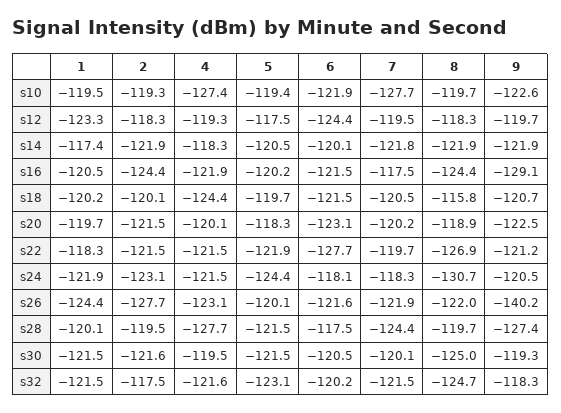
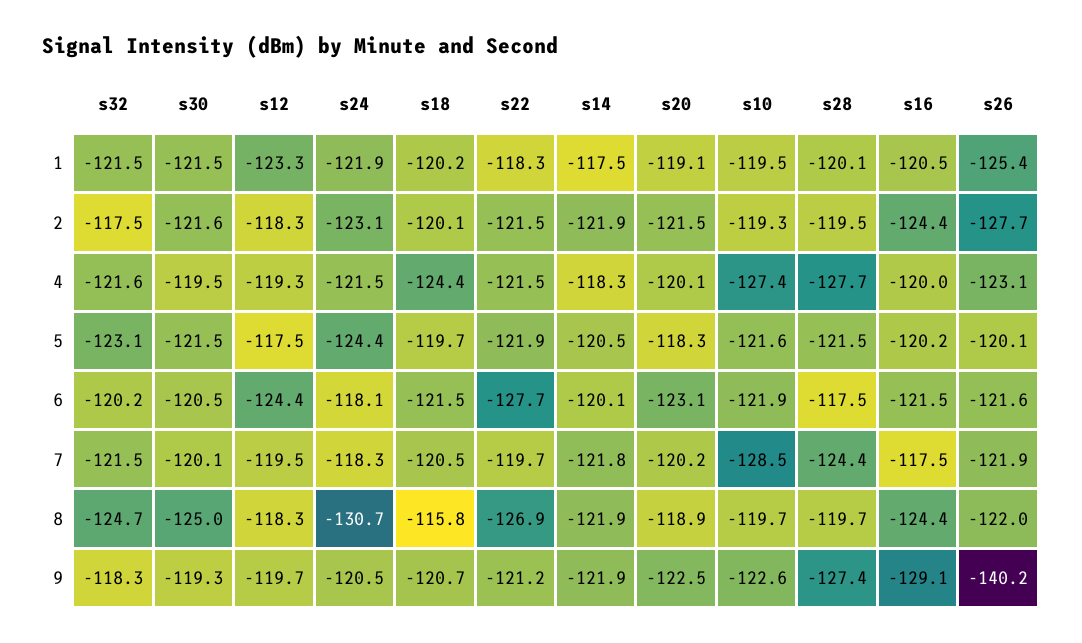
5, s10: -119.4 -> -121.6
7, s10: -127.7 -> -128.5
1, s14: -117.4 -> -117.5
4, s16: -121.9 -> -120
1, s20: -119.7 -> -119.1
1, s26: -124.4 -> -125.4

